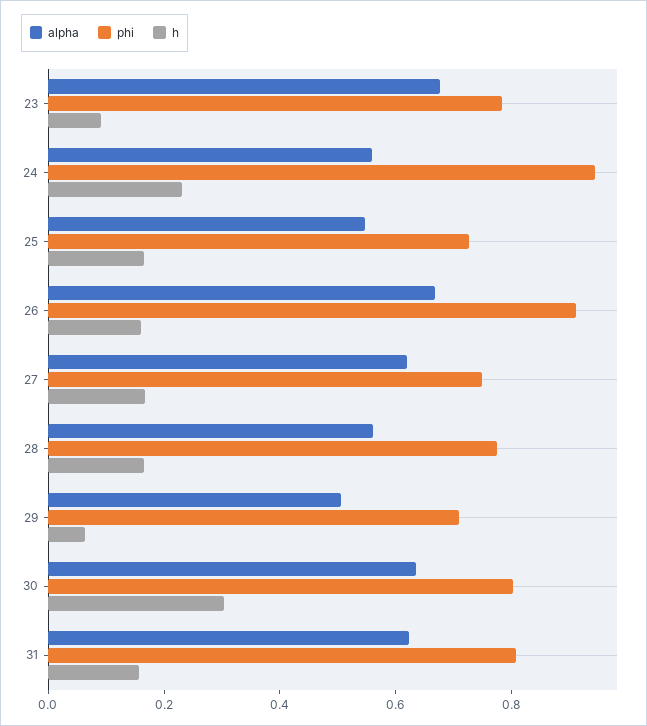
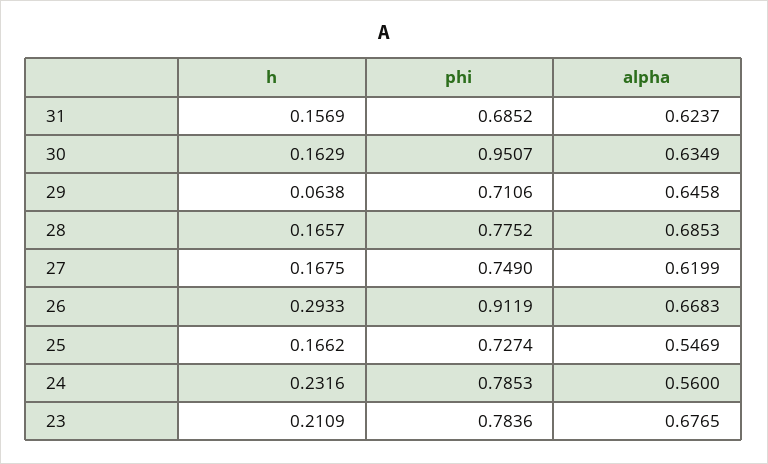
h, 23: 0.1 -> 0.2109
phi, 24: 0.95 -> 0.7853
h, 26: 0.15 -> 0.2933
alpha, 28: 0.55 -> 0.6853
alpha, 29: 0.5 -> 0.6458
phi, 30: 0.8 -> 0.9507
h, 30: 0.3 -> 0.1629
phi, 31: 0.8 -> 0.6852

